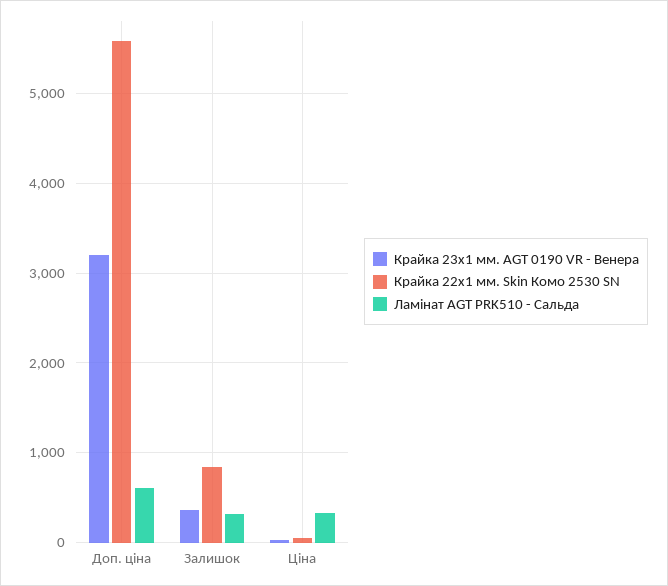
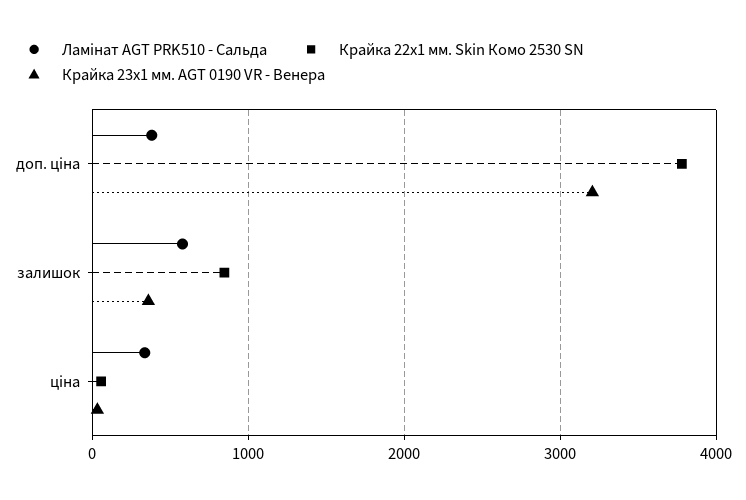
Крайка 22x1 мм. Skin Комо 2530 SN, Доп. ціна: 5600 -> 3800
Ламінат AGT PRK510 - Сальда, Доп. ціна: 600 -> 400
Ламінат AGT PRK510 - Сальда, Залишок: 300 -> 600

